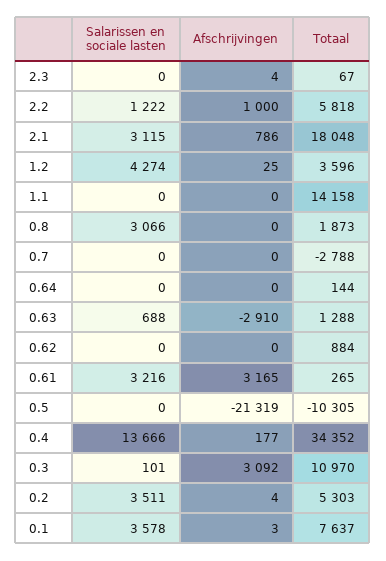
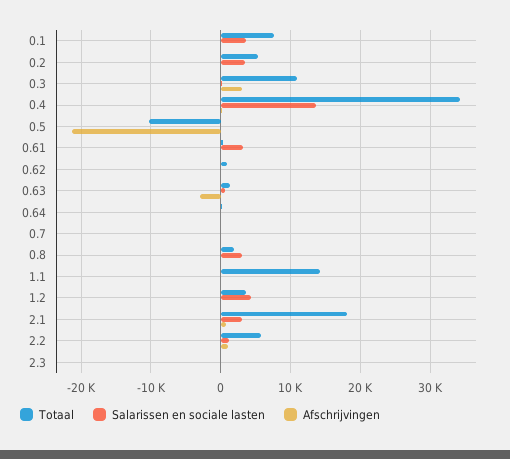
Totaal, 0.7: -2788 -> 0
Afschrijvingen, 0.61: 3165 -> 0

